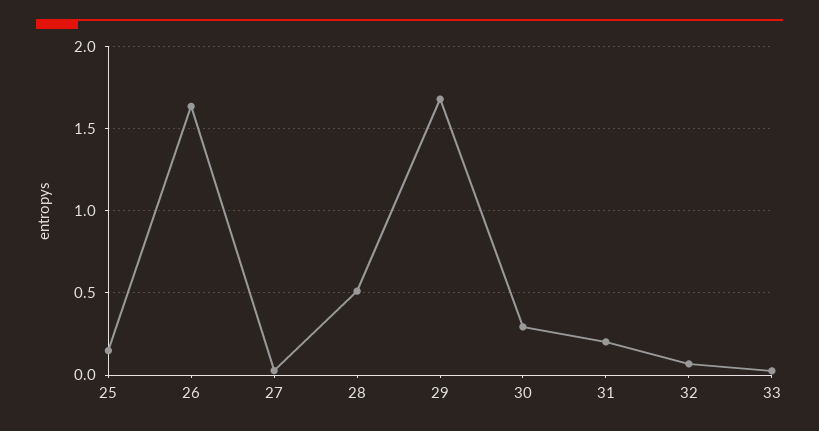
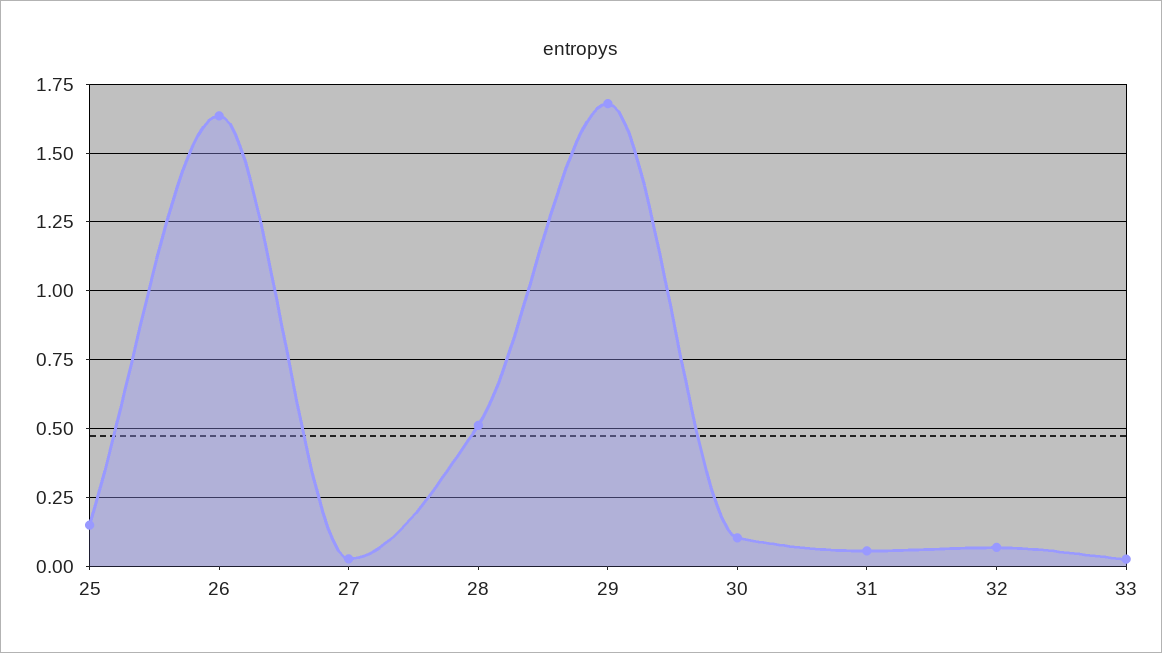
30: 0.3 -> 0.1
31: 0.2 -> 0.05

